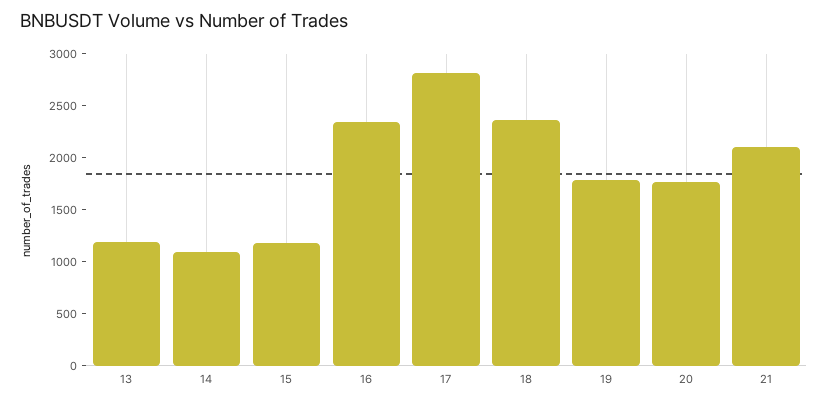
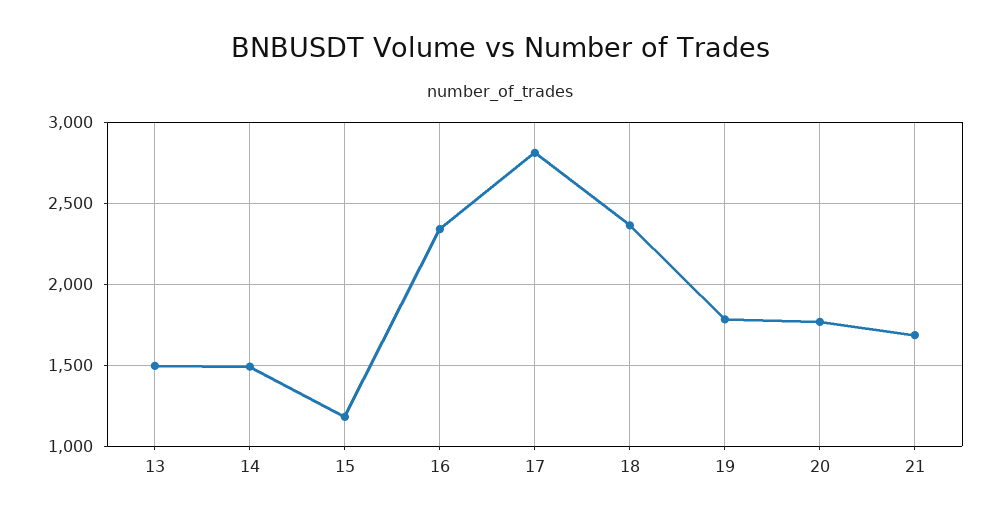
13: 1200 -> 1500
14: 1100 -> 1500
21: 2100 -> 1700

